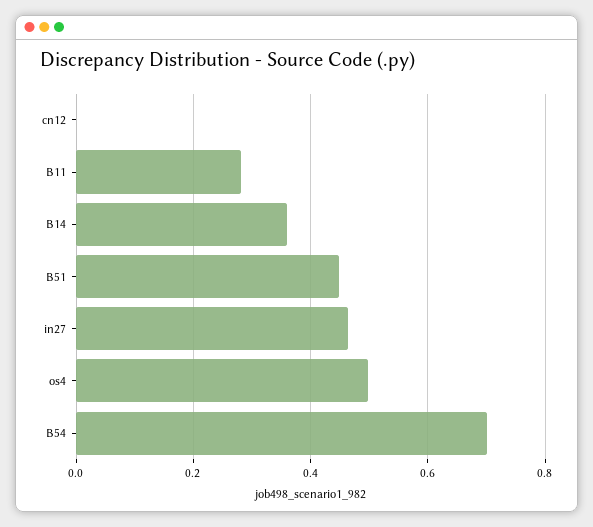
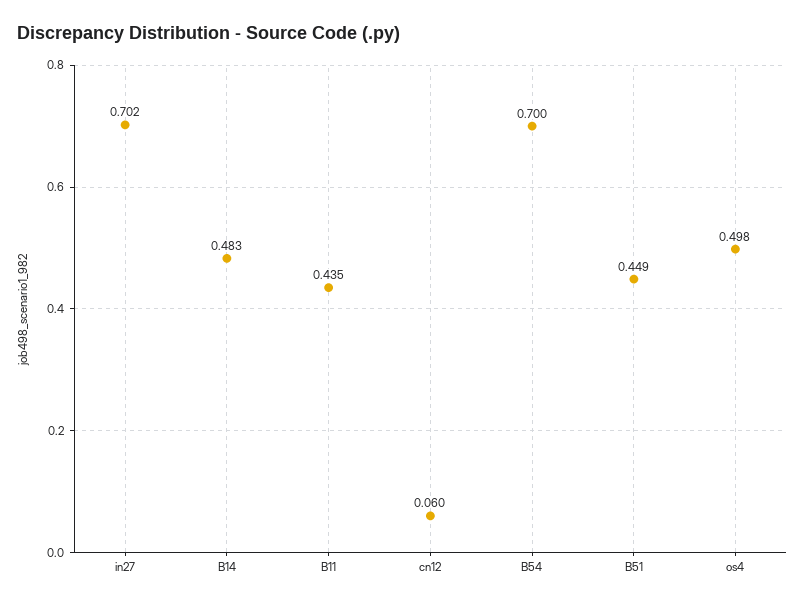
cn12: 0 -> 0.06
B11: 0.28 -> 0.435
B14: 0.36 -> 0.483
in27: 0.46 -> 0.702

